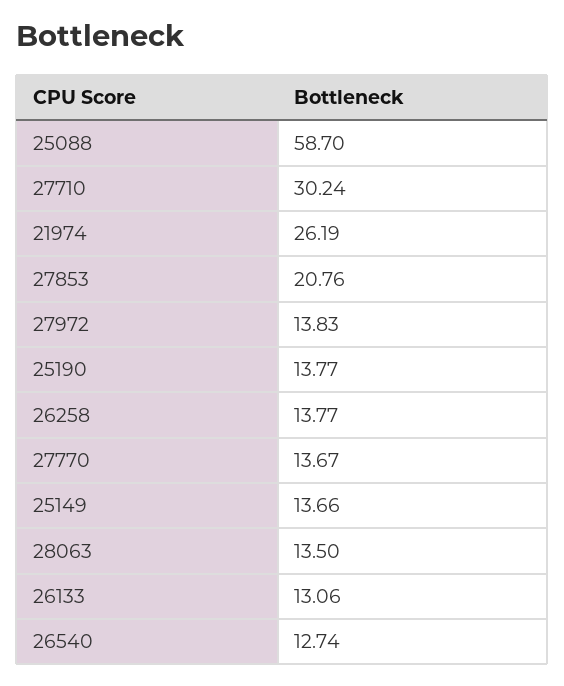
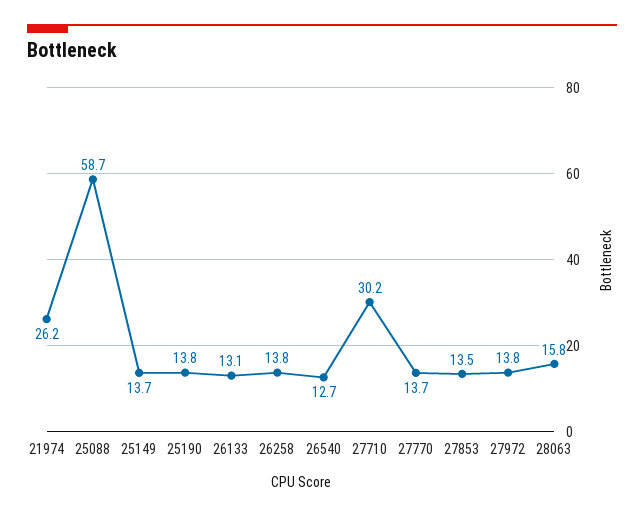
27853: 20.76 -> 13.5
28063: 13.5 -> 15.8

